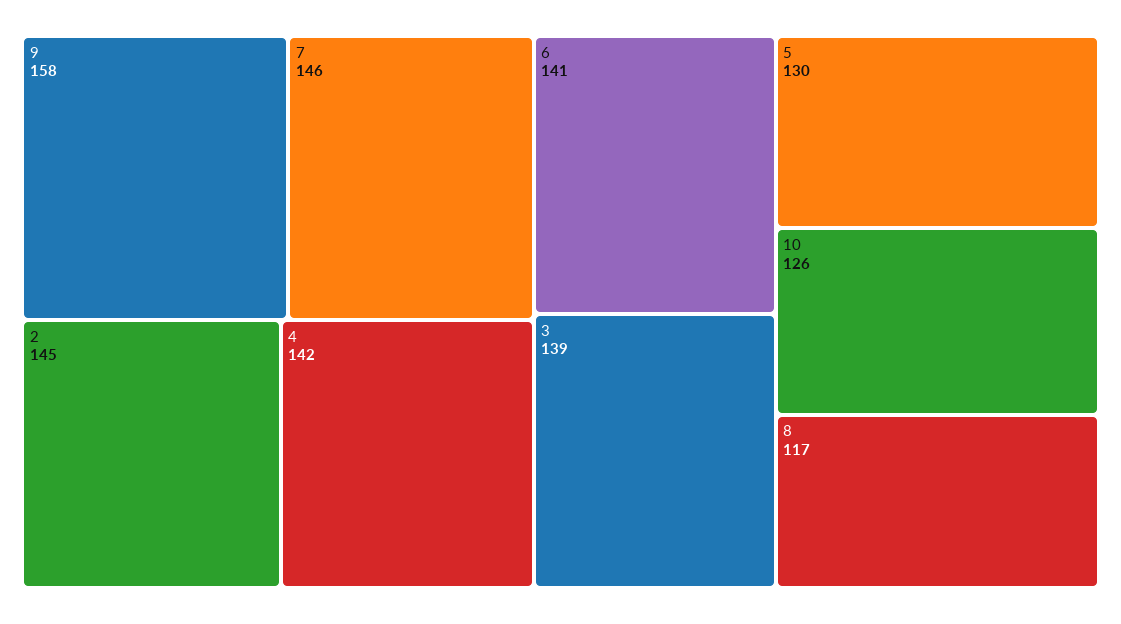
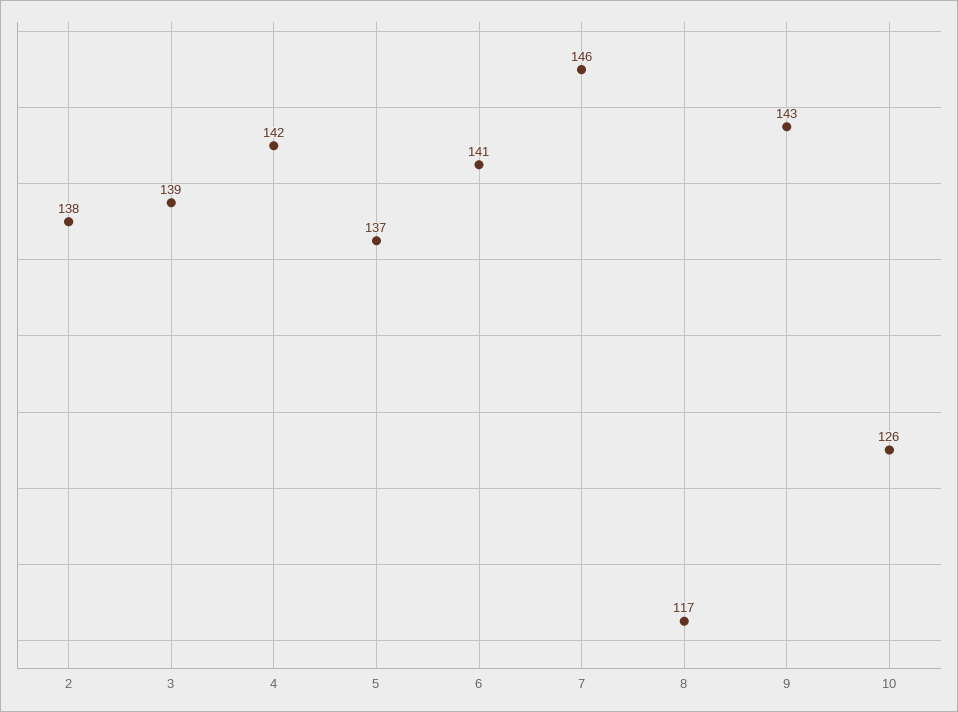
9: 158 -> 143
2: 145 -> 138
5: 130 -> 137

